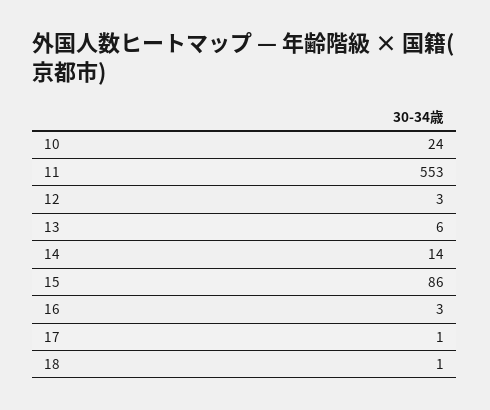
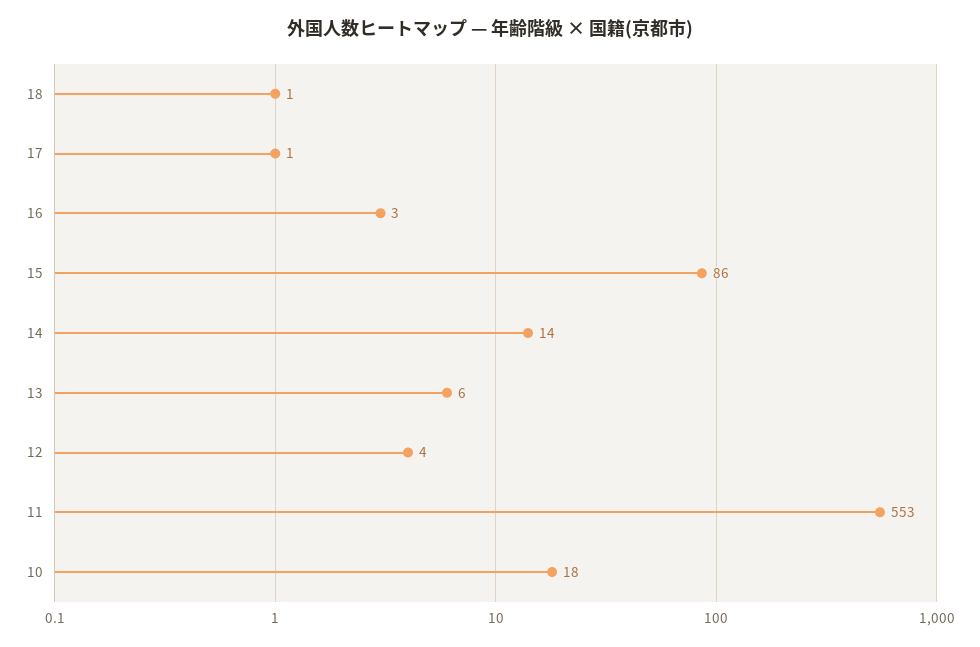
10: 24 -> 18
12: 3 -> 4

